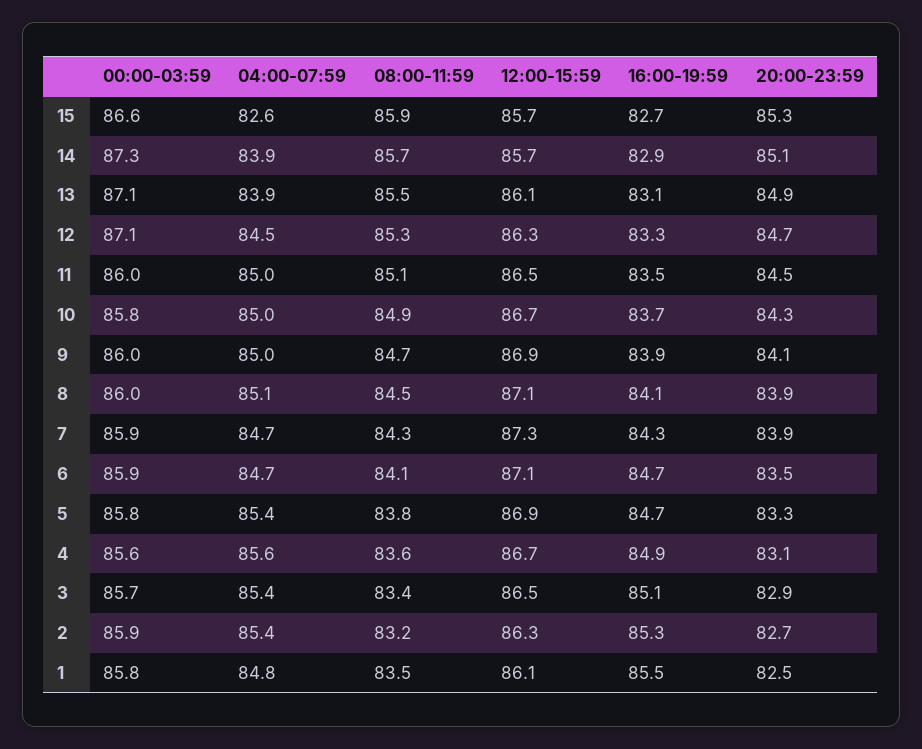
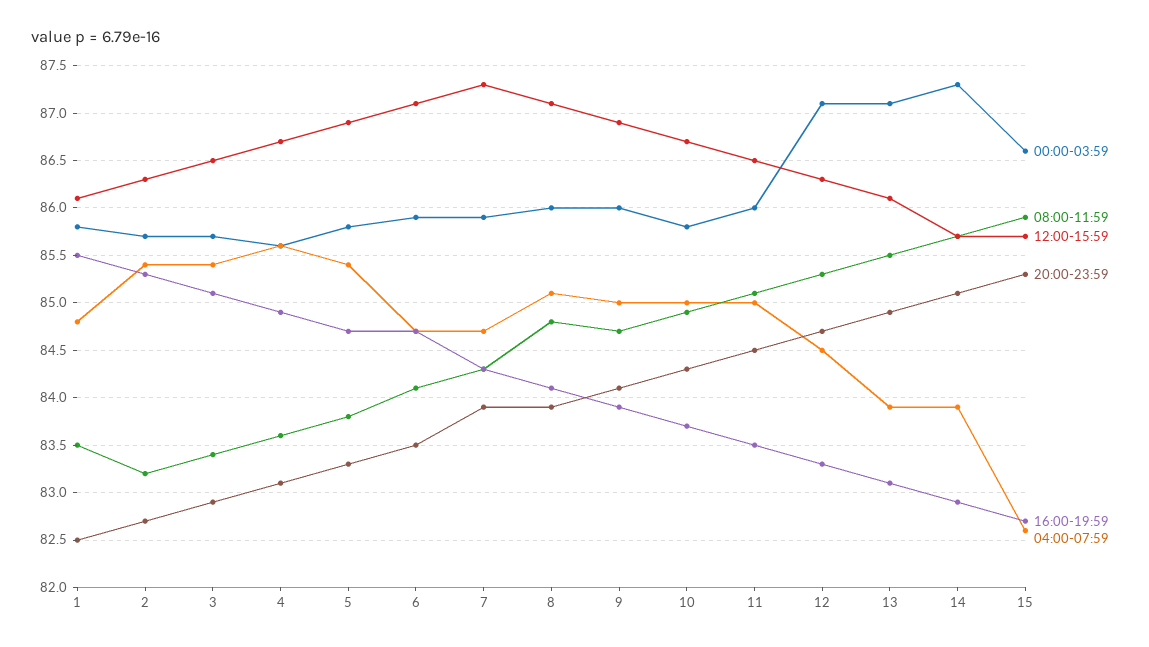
08:00-11:59, 8: 84.5 -> 84.8
00:00-03:59, 2: 85.9 -> 85.7

